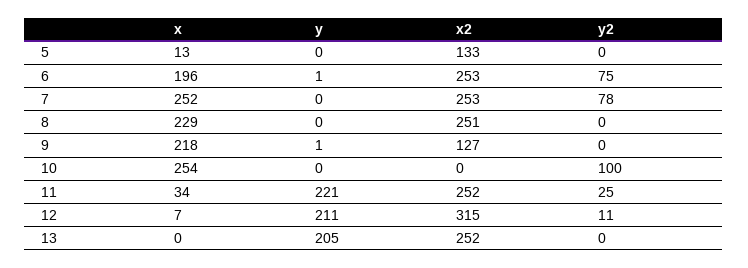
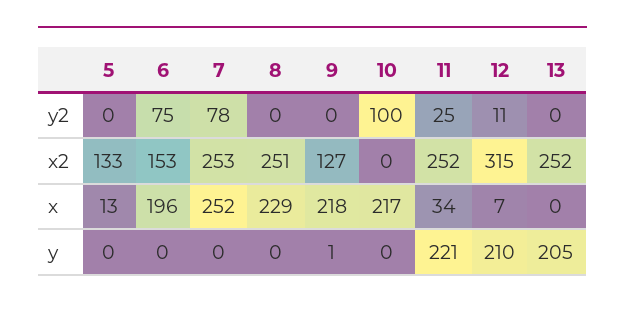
y, 6: 1 -> 0
x2, 6: 253 -> 153
x, 10: 254 -> 217
y, 12: 211 -> 210

